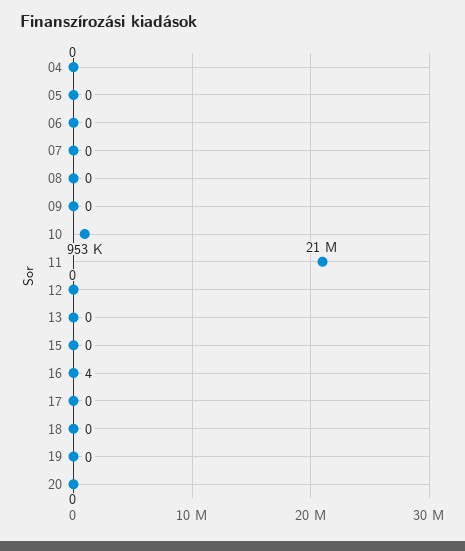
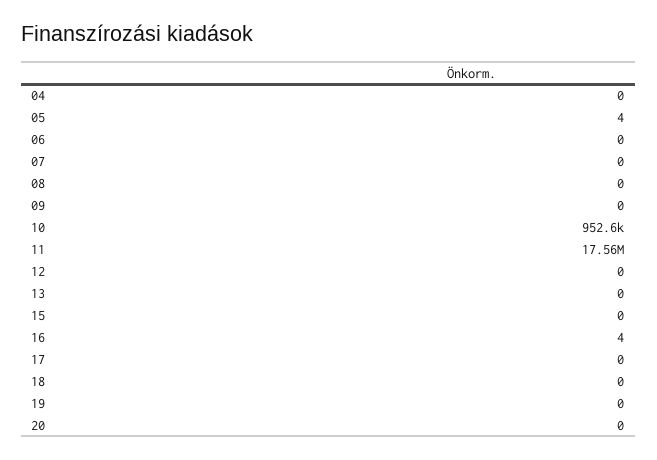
05: 0 -> 4
11: 21000000 -> 17560000

